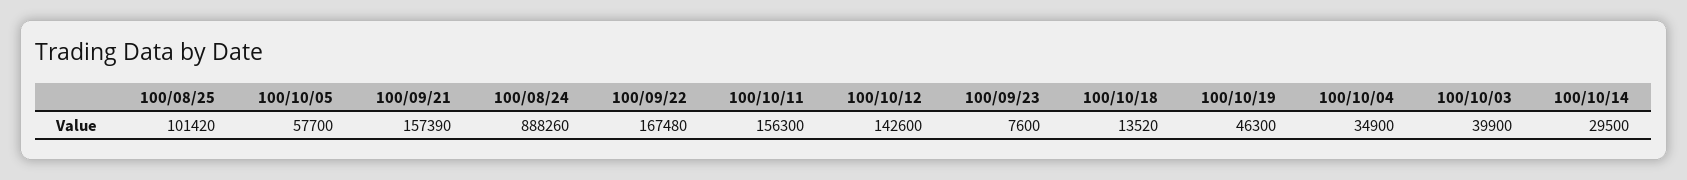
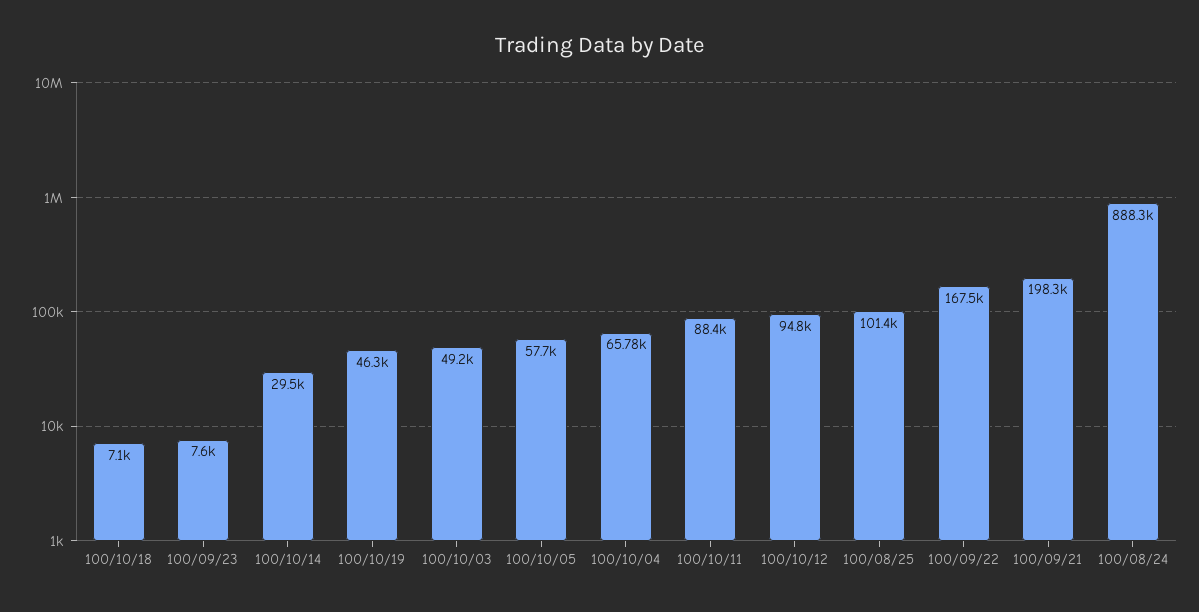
100/09/21: 157390 -> 198300
100/10/11: 156300 -> 88400
100/10/12: 142600 -> 94800
100/10/18: 13520 -> 7100
100/10/04: 34900 -> 65780
100/10/03: 39900 -> 49200

